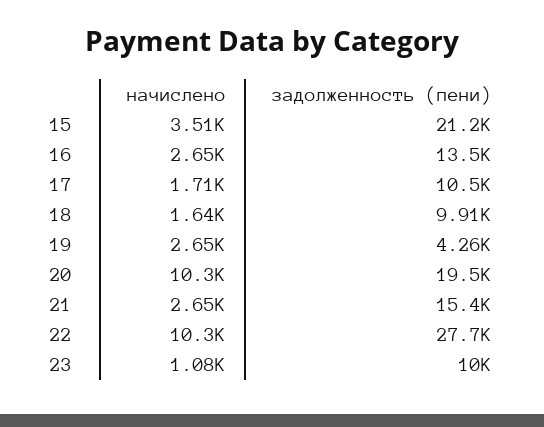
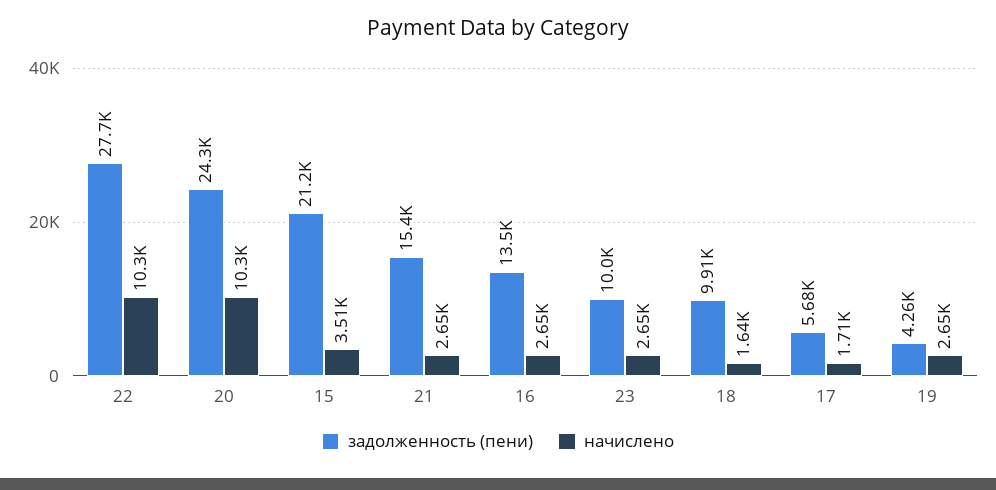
задолженность (пени), 17: 10500 -> 5680
задолженность (пени), 20: 19500 -> 24300
начислено, 23: 1080 -> 2650

